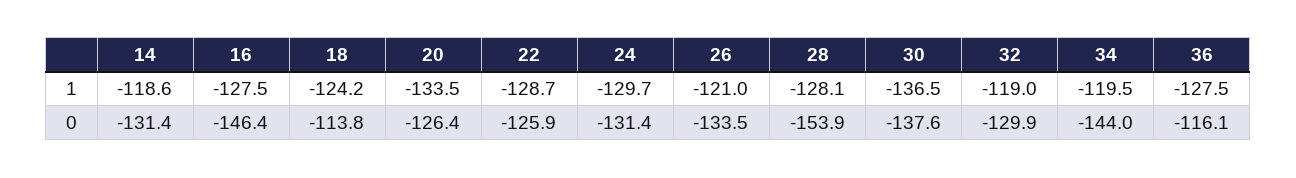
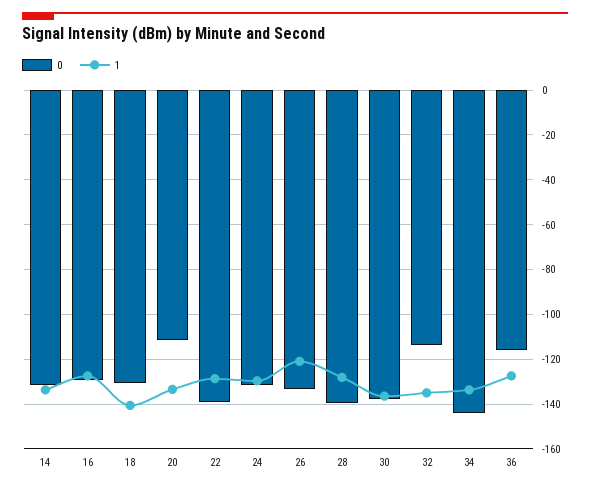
1, 14: -118.6 -> -135
1, 18: -124.2 -> -140
1, 32: -119 -> -135
1, 34: -119.5 -> -135
0, 16: -146.4 -> -130
0, 18: -113.8 -> -130
0, 20: -126.4 -> -110
0, 22: -125.9 -> -140
0, 28: -153.9 -> -140
0, 32: -129.9 -> -115

